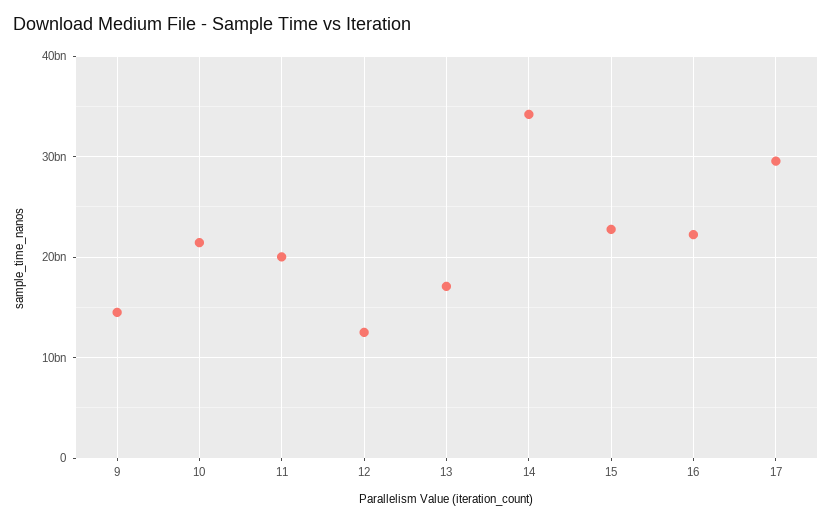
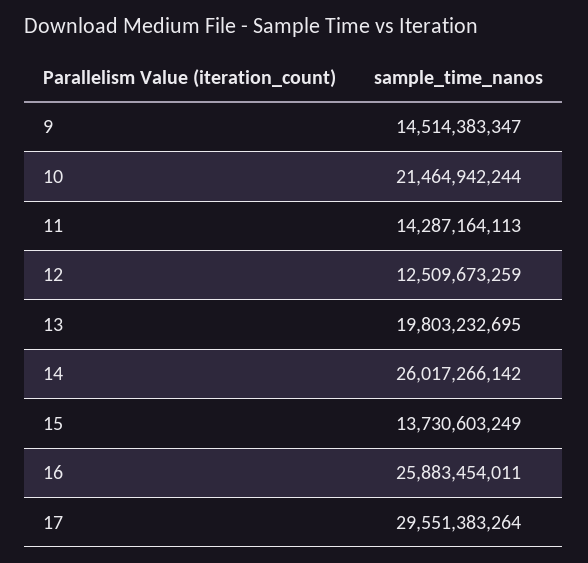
11: 20000000000 -> 14287164113
13: 17000000000 -> 19803232695
14: 34000000000 -> 26017266142
15: 23000000000 -> 13730603249
16: 22000000000 -> 25883454011

